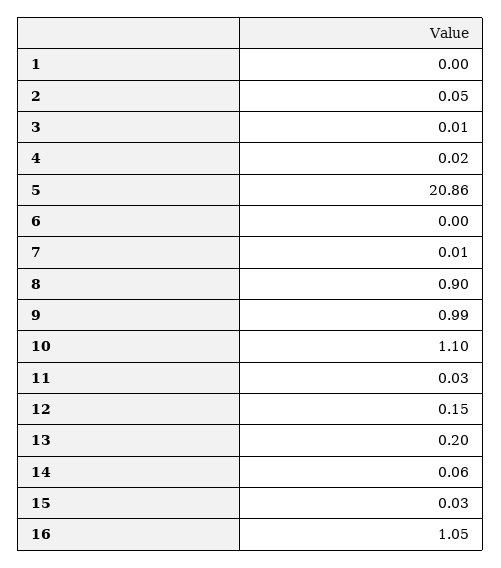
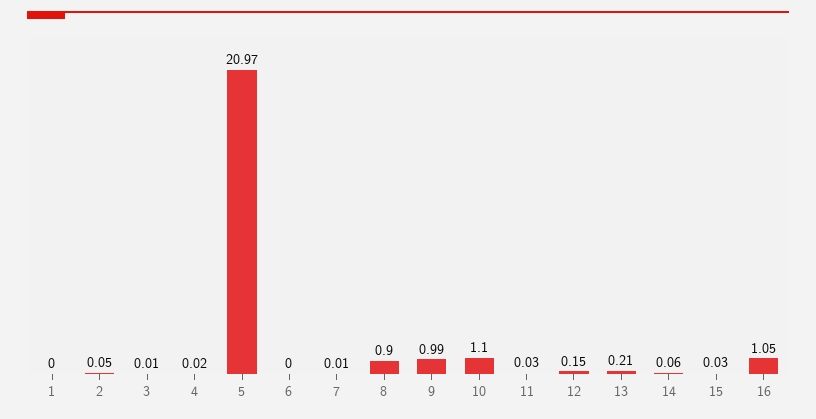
5: 20.86 -> 20.97
13: 0.2 -> 0.21

